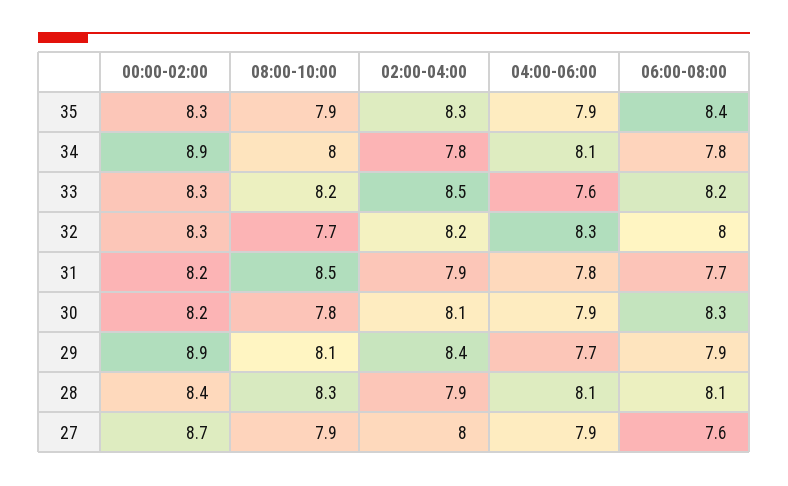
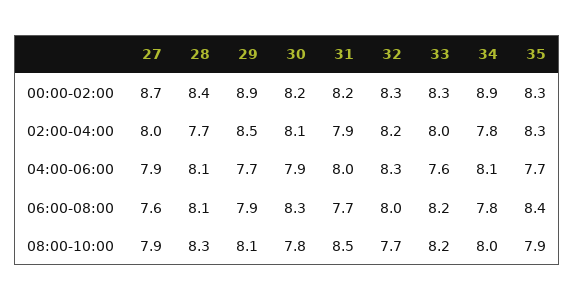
04:00-06:00, 35: 7.9 -> 7.7
02:00-04:00, 33: 8.5 -> 8
04:00-06:00, 31: 7.8 -> 8
02:00-04:00, 29: 8.4 -> 8.5
02:00-04:00, 28: 7.9 -> 7.7

